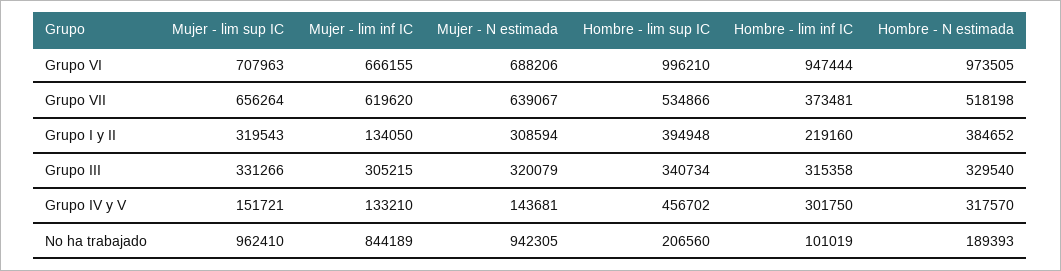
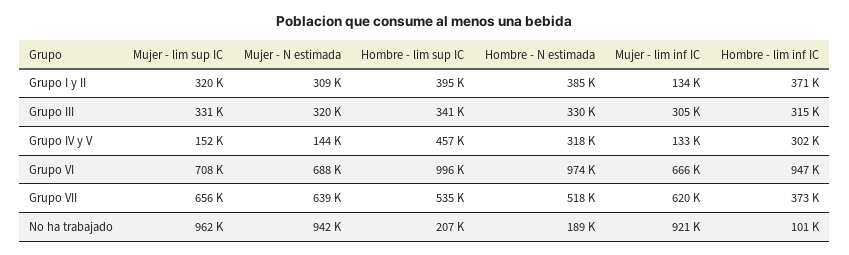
Hombre - lim inf IC, Grupo I y II: 219160 -> 371000
Mujer - lim inf IC, No ha trabajado: 844189 -> 921000

